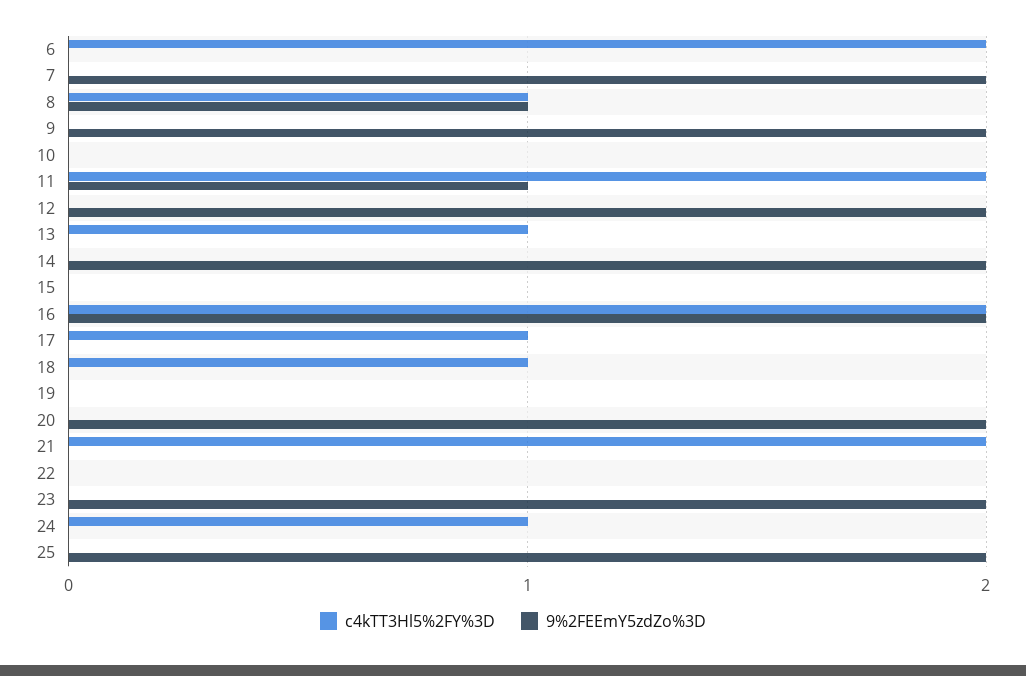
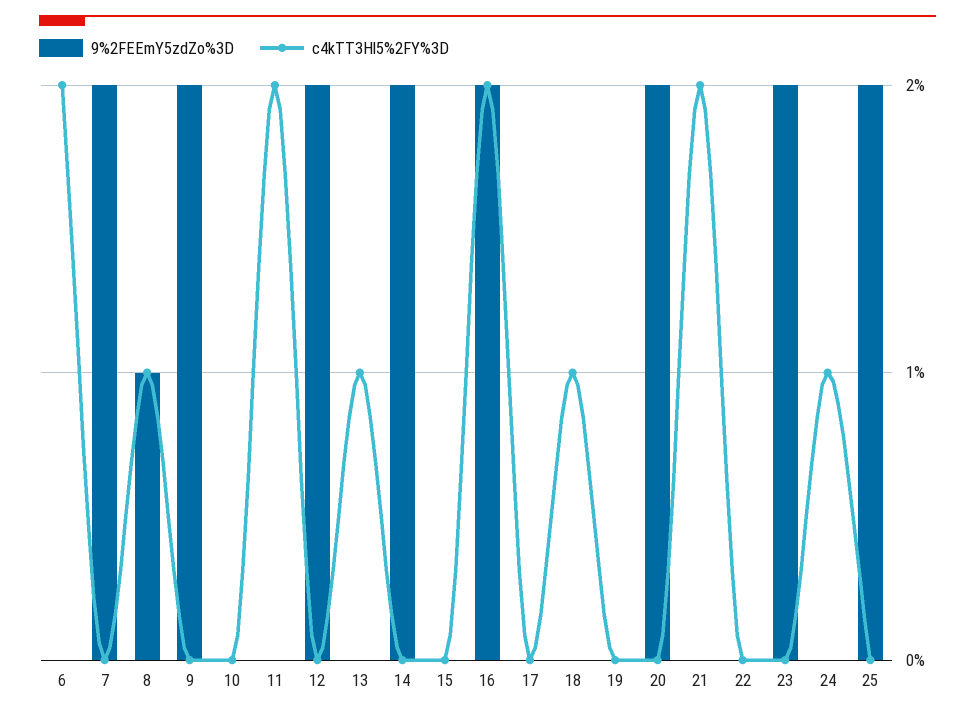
9%2FEEmY5zdZo%3D, 11: 1 -> 0
c4kTT3Hl5%2FY%3D, 17: 1 -> 0

